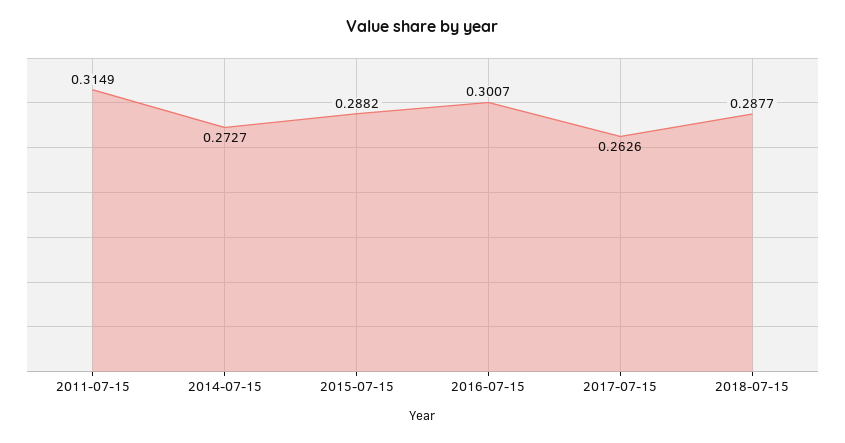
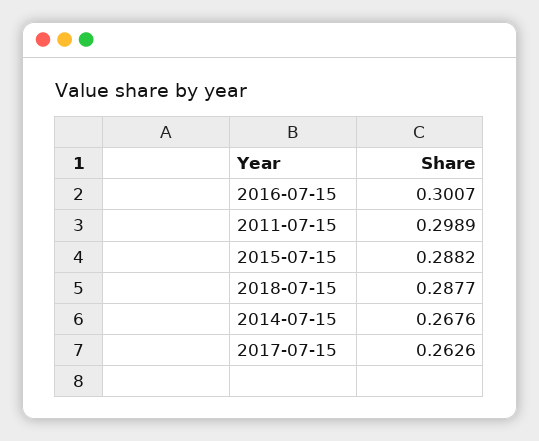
2011-07-15: 0.3149 -> 0.2989
2014-07-15: 0.2727 -> 0.2676

